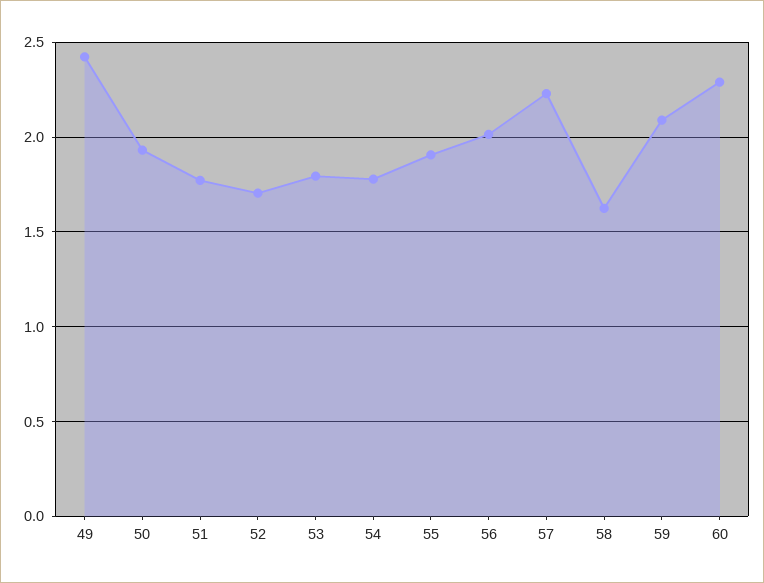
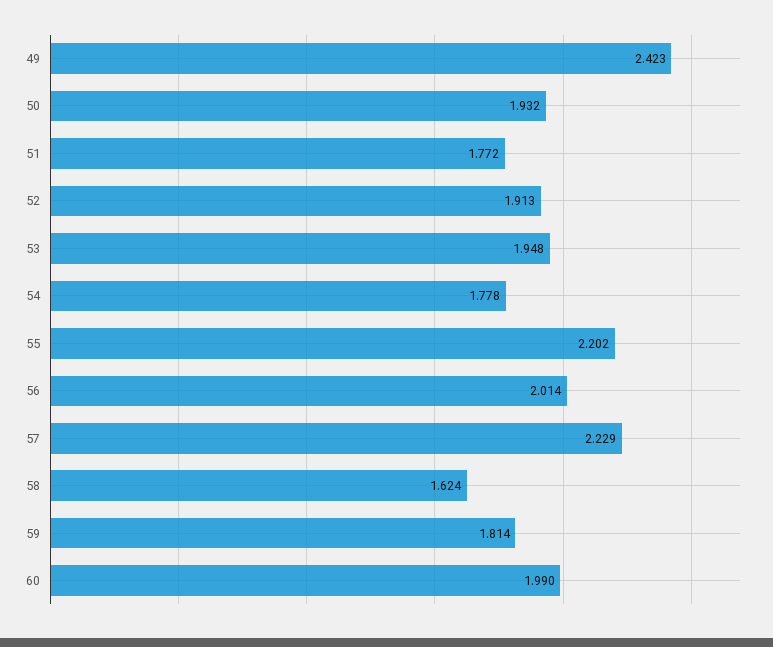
52: 1.7 -> 1.913
53: 1.8 -> 1.948
55: 1.9 -> 2.202
59: 2.1 -> 1.814
60: 2.3 -> 1.99

